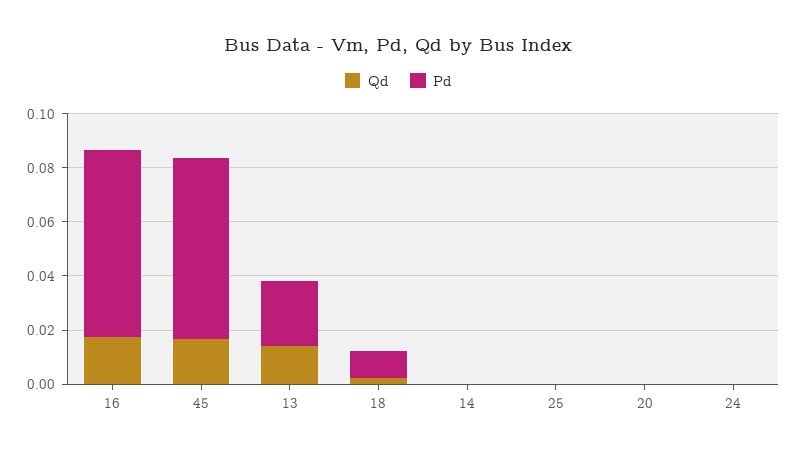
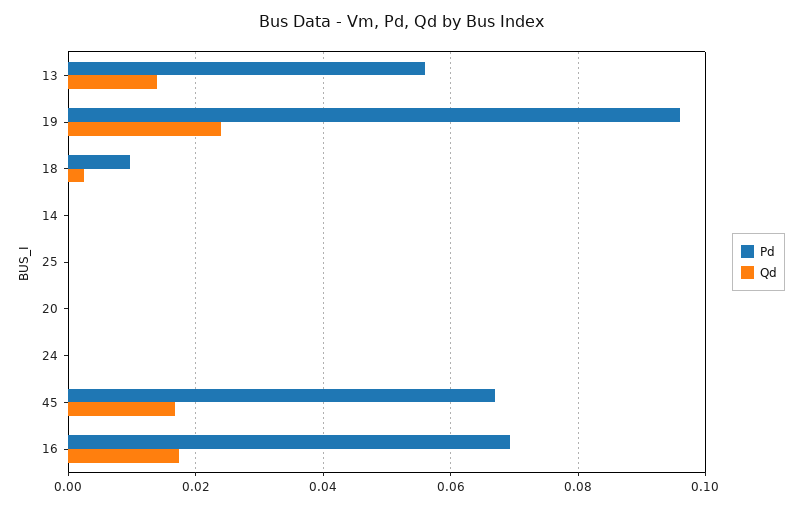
Pd, 13: 0.025 -> 0.056
Pd, 19: none -> 0.096
Qd, 19: none -> 0.024

